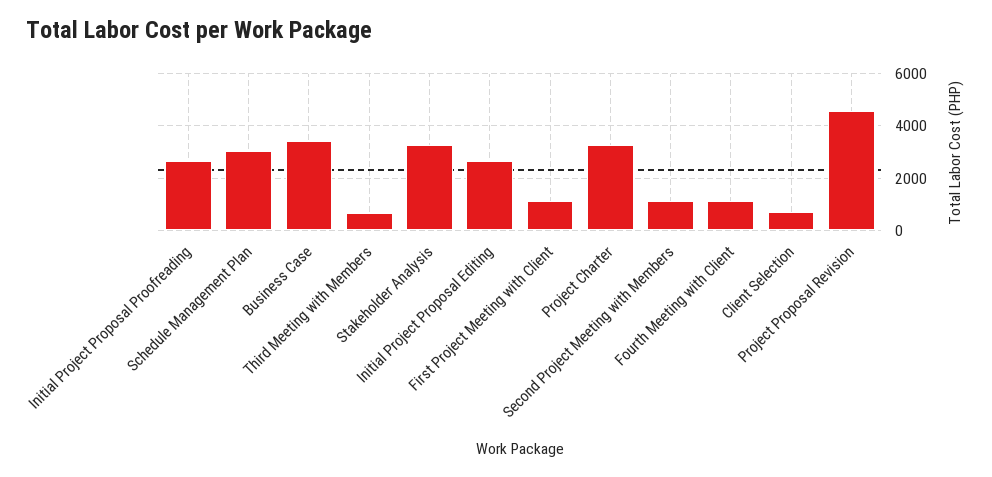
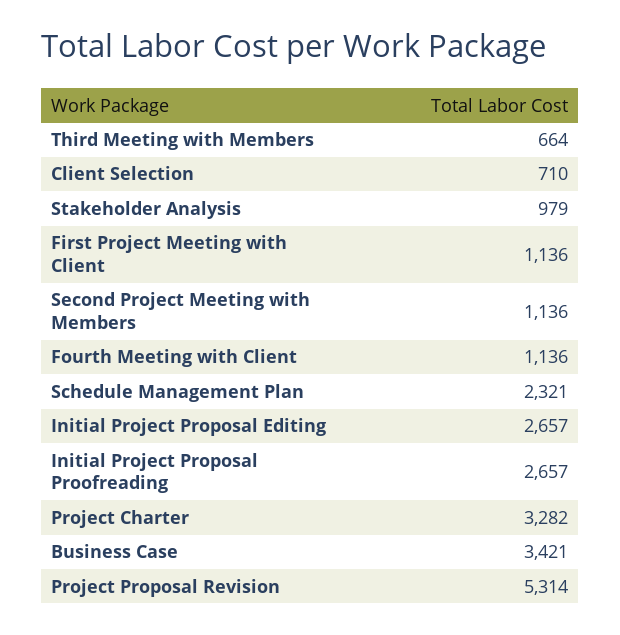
Schedule Management Plan: 3000 -> 2321
Stakeholder Analysis: 3250 -> 979
Project Proposal Revision: 4500 -> 5314

